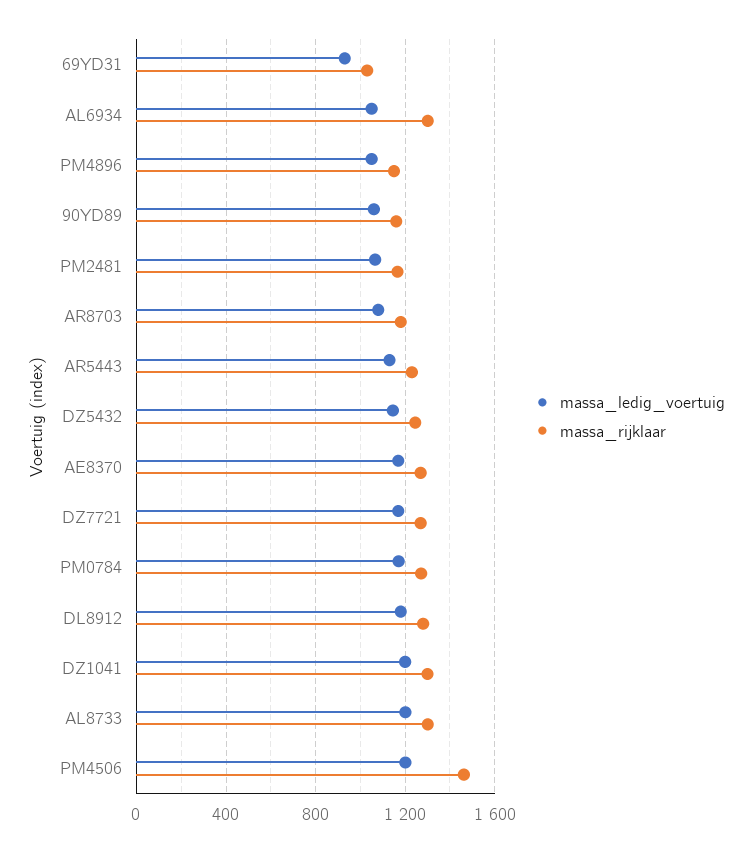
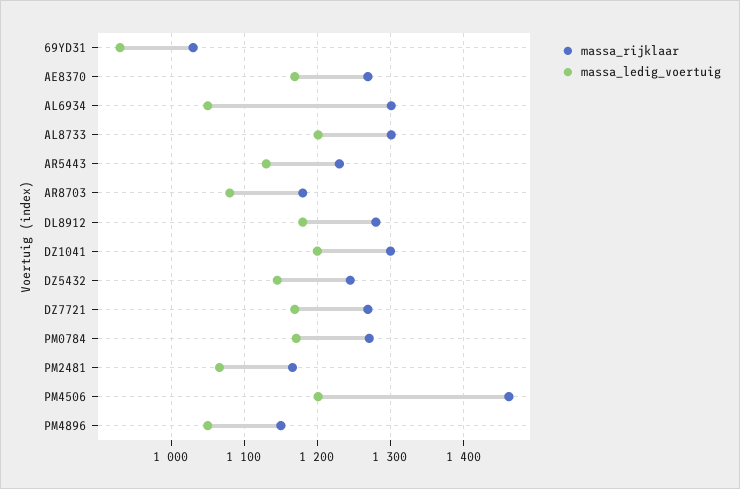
massa_ledig_voertuig, 90YD89: 1050 -> none
massa_rijklaar, 90YD89: 1150 -> none

